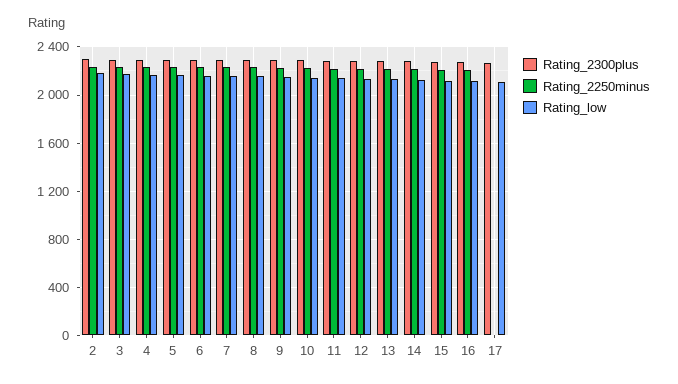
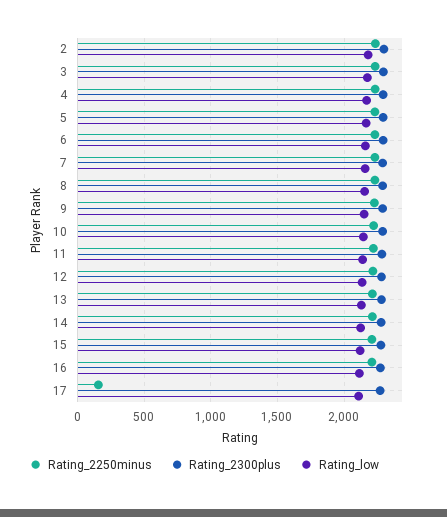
Rating_2250minus, 17: 0 -> 150

